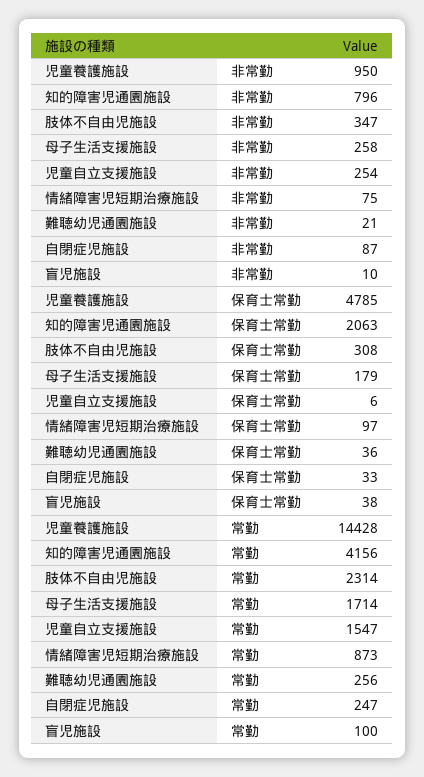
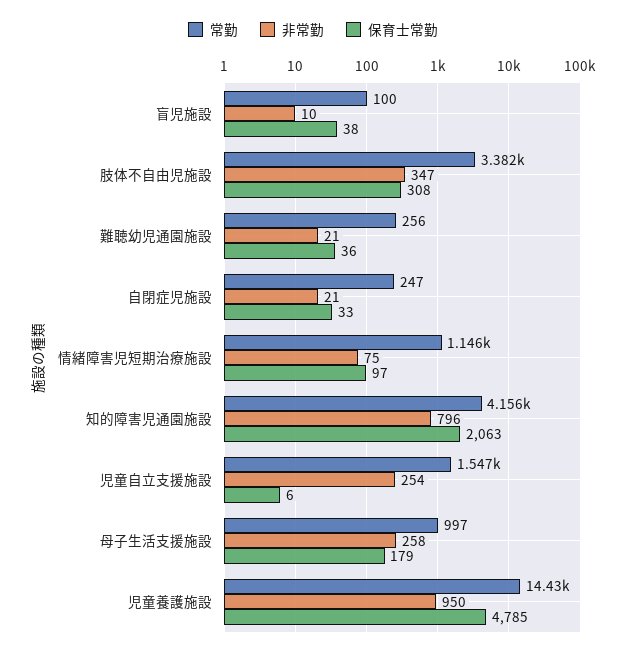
非常勤, 自閉症児施設: 87 -> 21
常勤, 肢体不自由児施設: 2314 -> 3382
常勤, 母子生活支援施設: 1714 -> 997
常勤, 情緒障害児短期治療施設: 873 -> 1146

